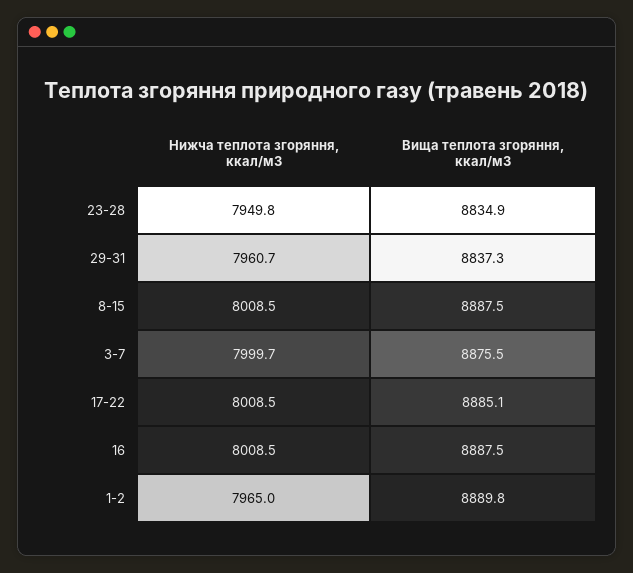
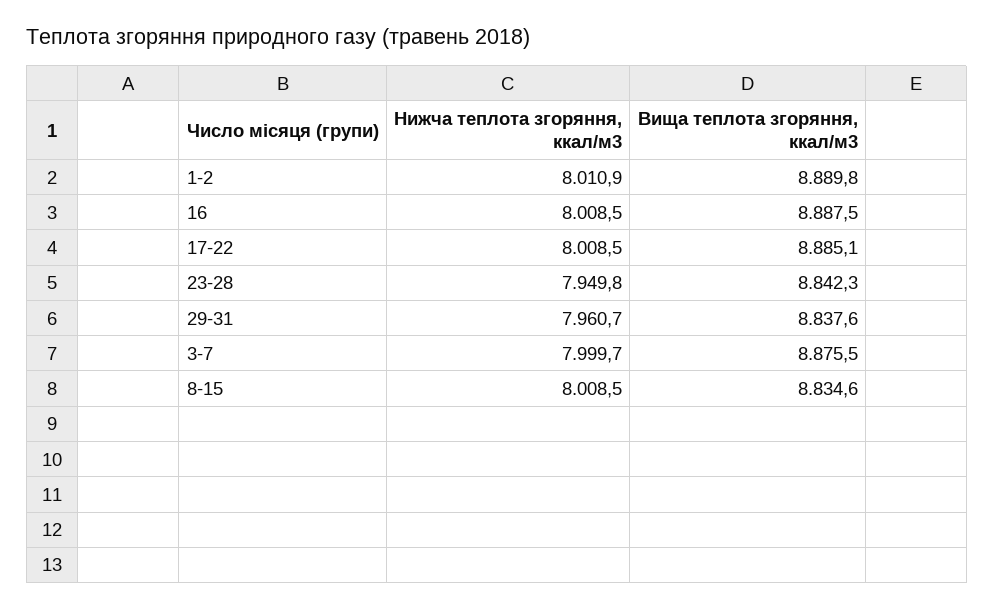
Вища теплота згоряння, ккал/м3, 23-28: 8834.9 -> 8842.3
Вища теплота згоряння, ккал/м3, 29-31: 8837.3 -> 8837.6
Вища теплота згоряння, ккал/м3, 8-15: 8887.5 -> 8834.6
Нижча теплота згоряння, ккал/м3, 1-2: 7965 -> 8010.9

